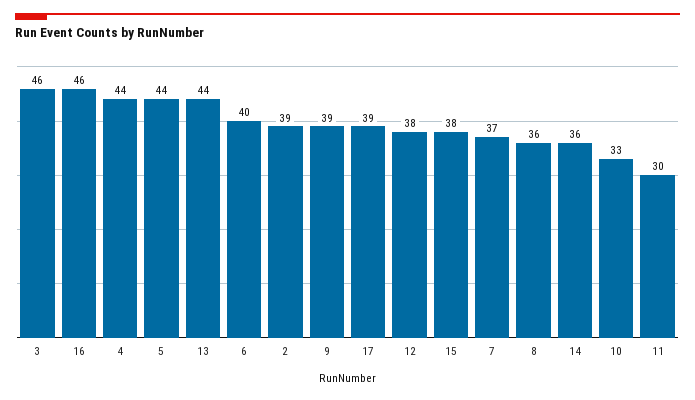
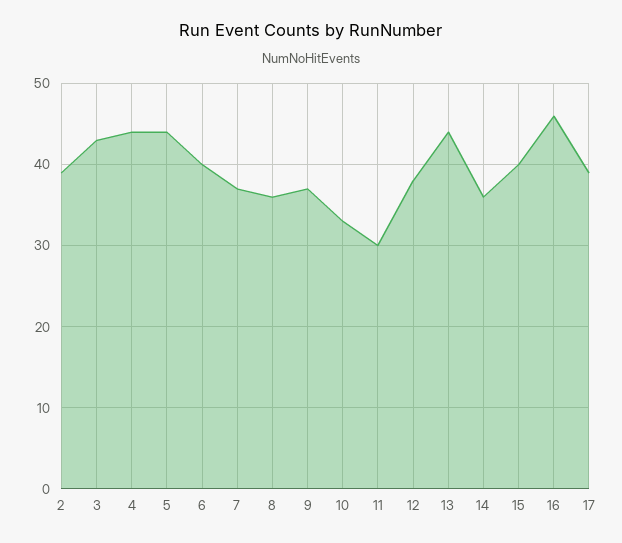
3: 46 -> 43
9: 39 -> 37
15: 38 -> 40

